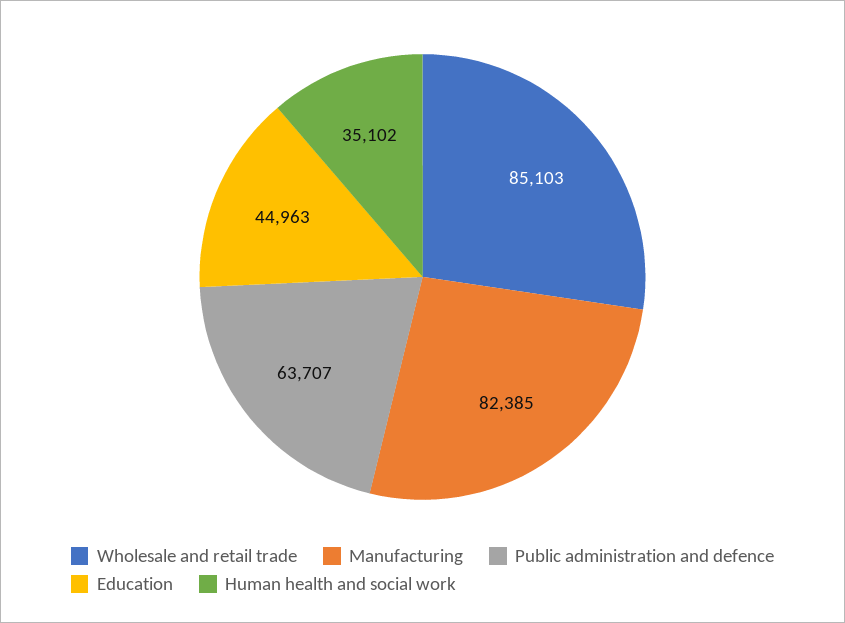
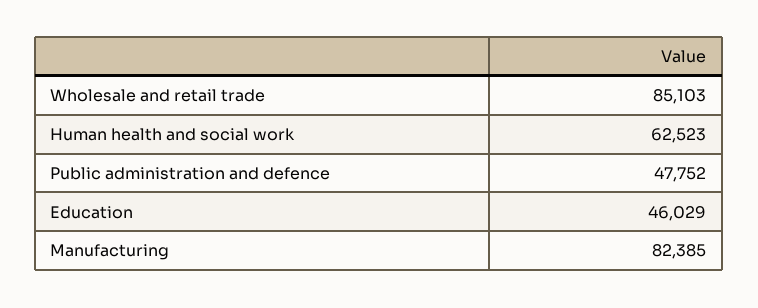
Public administration and defence: 63707 -> 47752
Education: 44963 -> 46029
Human health and social work: 35102 -> 62523

